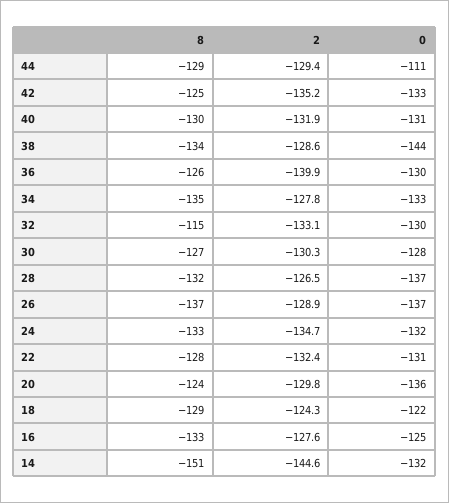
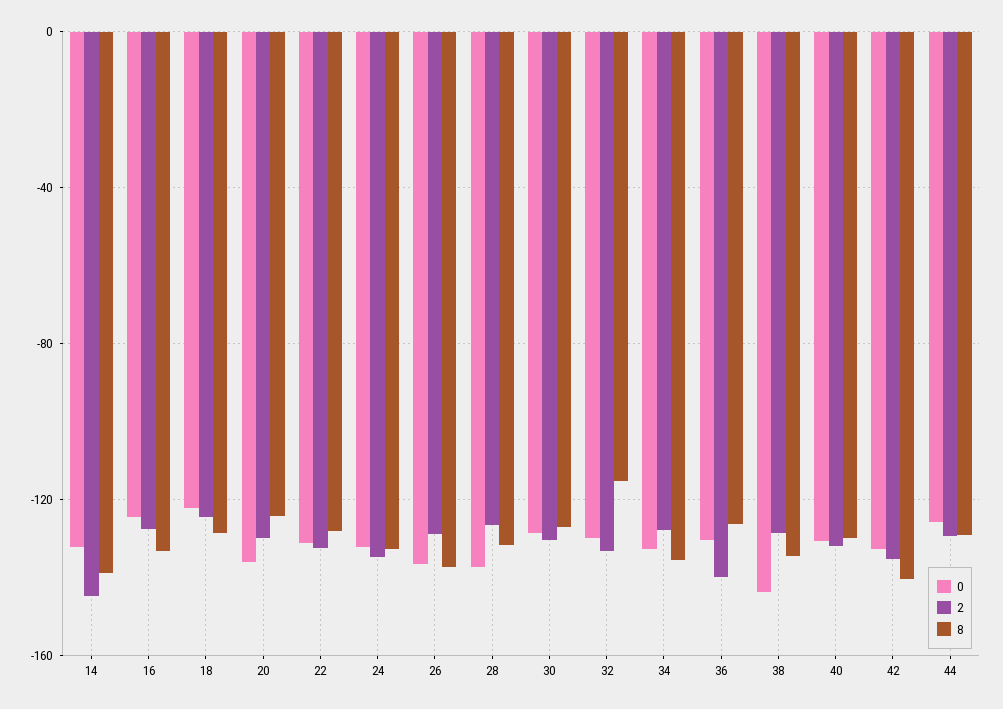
0, 44: -111 -> -125
8, 42: -125 -> -140
8, 14: -151 -> -140

